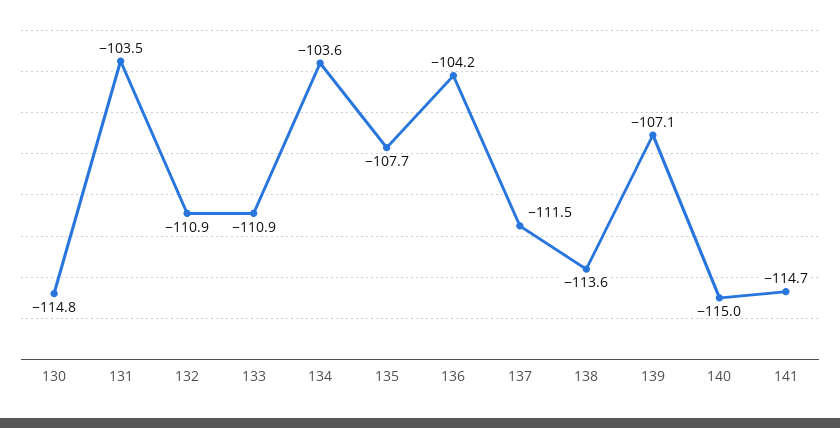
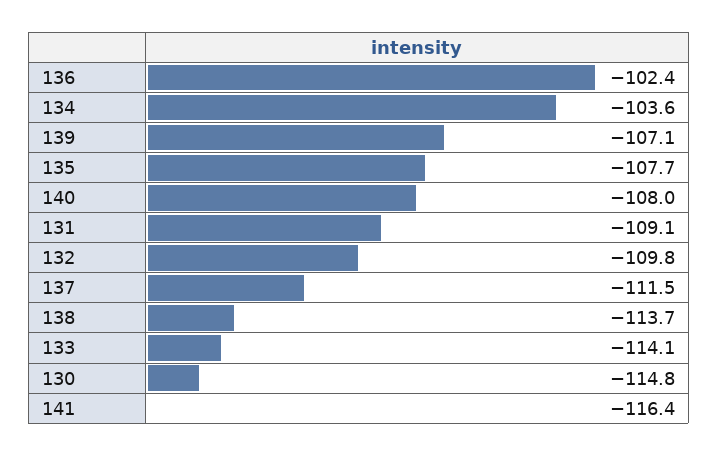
131: -103.5 -> -109.1
132: -110.9 -> -109.8
133: -110.9 -> -114.1
136: -104.2 -> -102.4
138: -113.6 -> -113.7
140: -115 -> -108
141: -114.7 -> -116.4

